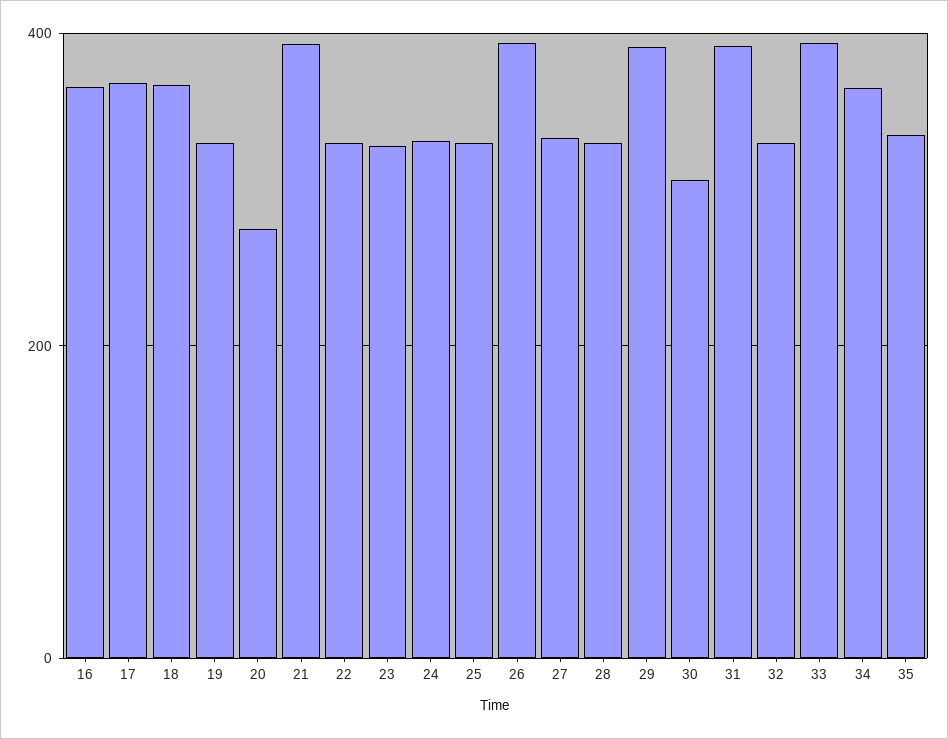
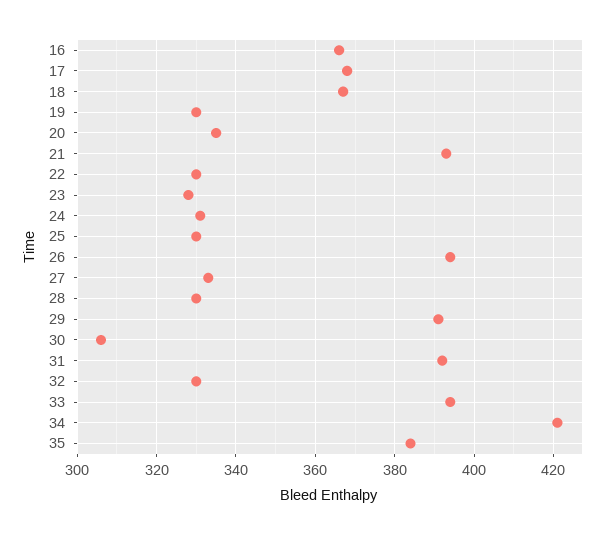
20: 280 -> 335
34: 360 -> 420
35: 340 -> 385

